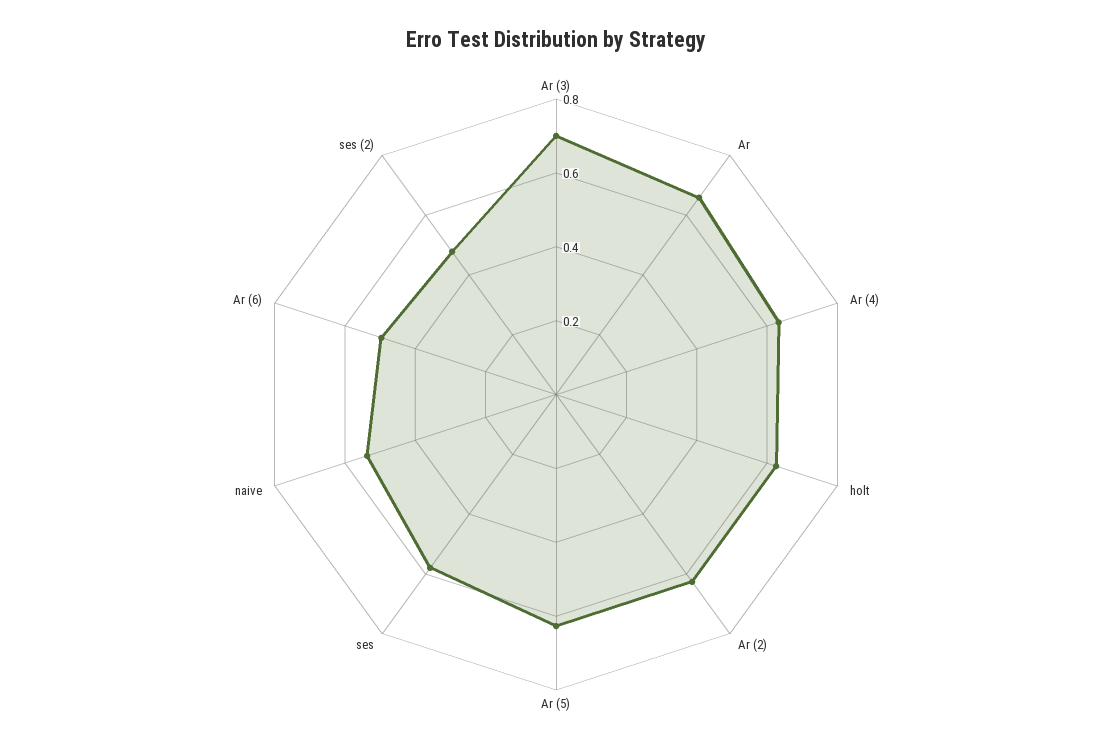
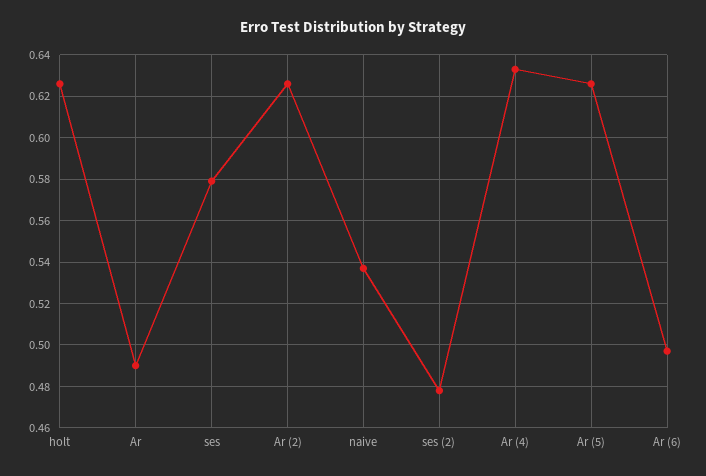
Ar (3): 0.7 -> none
Ar: 0.65 -> 0.49

